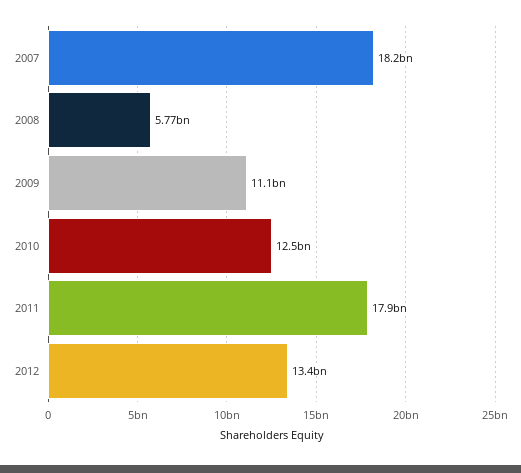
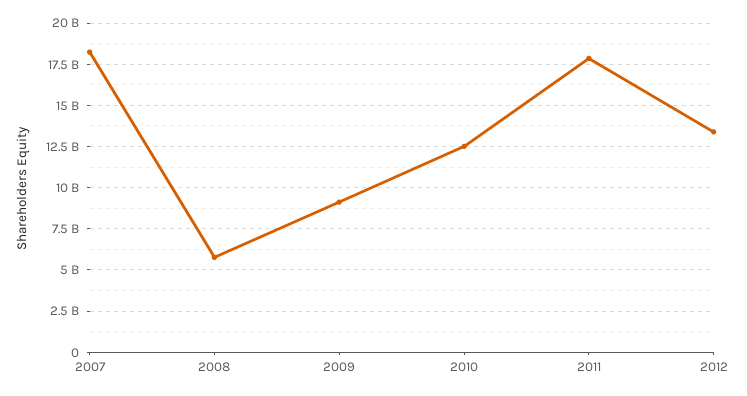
2009: 11100000000 -> 9000000000

